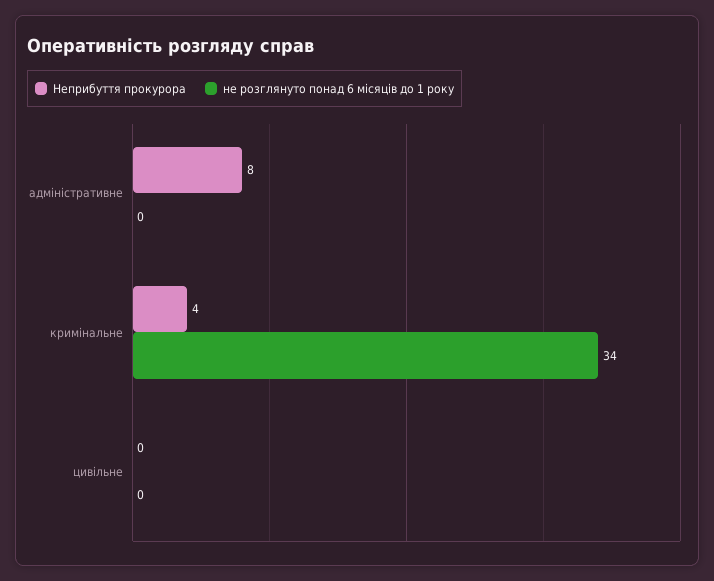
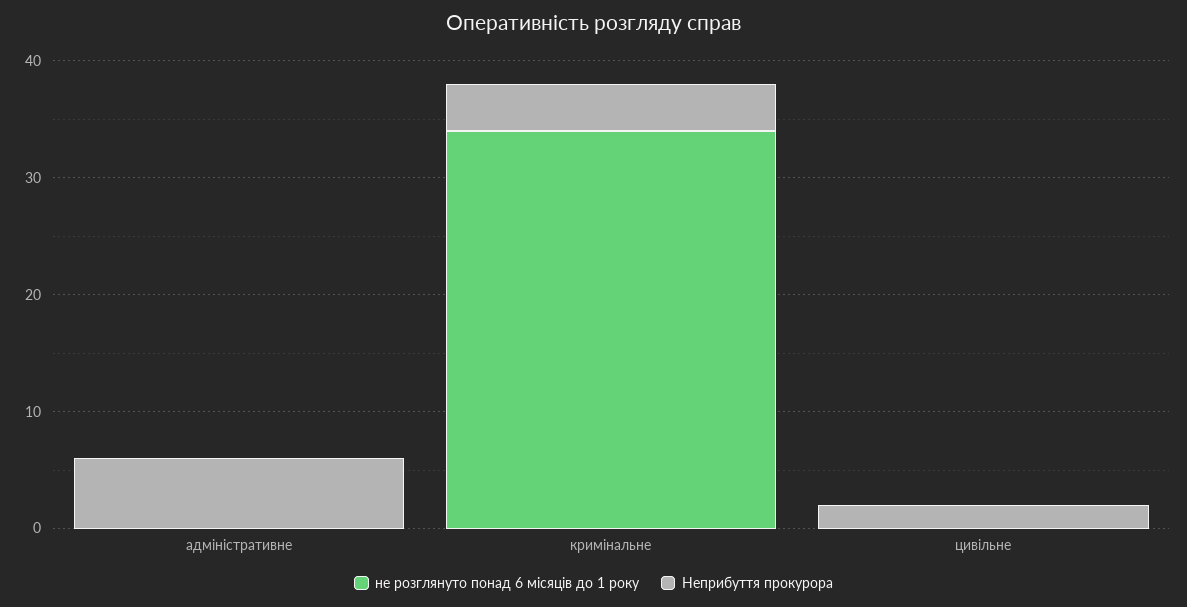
Неприбуття прокурора, адміністративне: 8 -> 6
Неприбуття прокурора, цивільне: 0 -> 2

